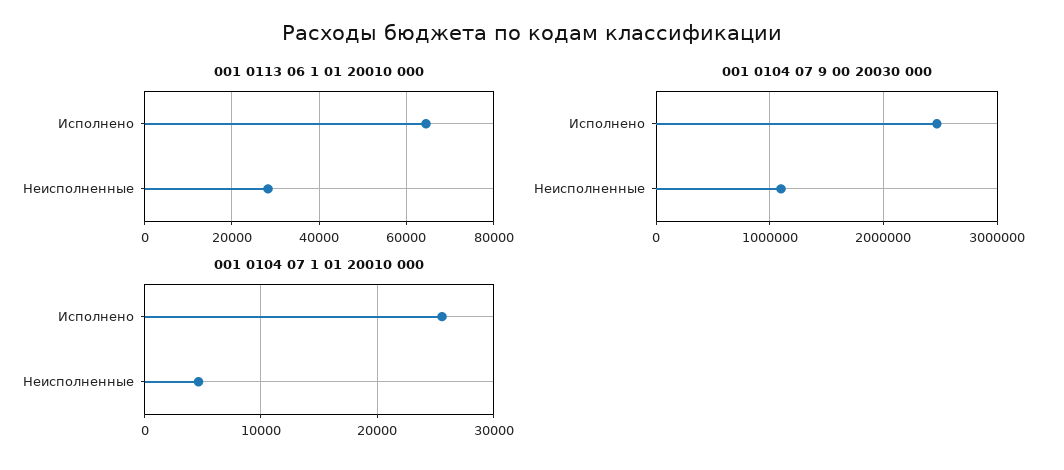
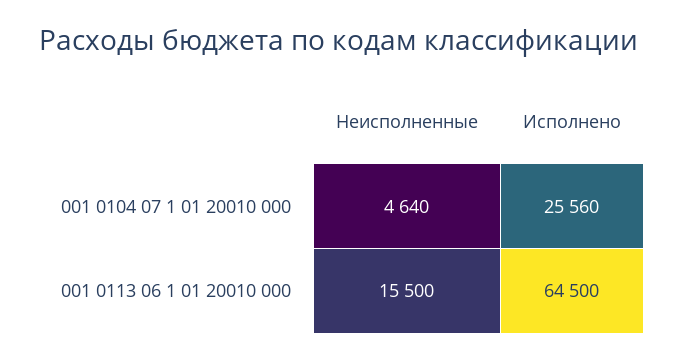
001 0113 06 1 01 20010 000, Неисполненные: 28000 -> 15500
001 0104 07 9 00 20030 000, Исполнено: 2500000 -> none
001 0104 07 9 00 20030 000, Неисполненные: 1100000 -> none

